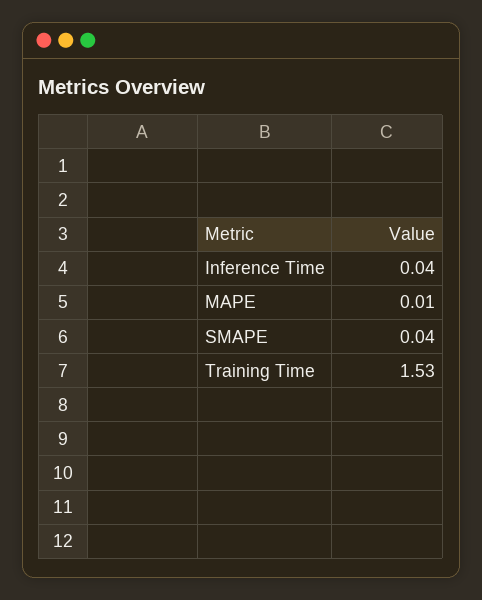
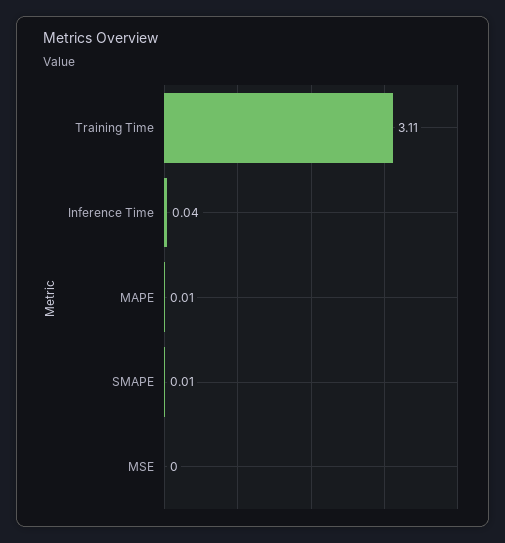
SMAPE: 0.04 -> 0.01
Training Time: 1.53 -> 3.11
MSE: none -> 0

